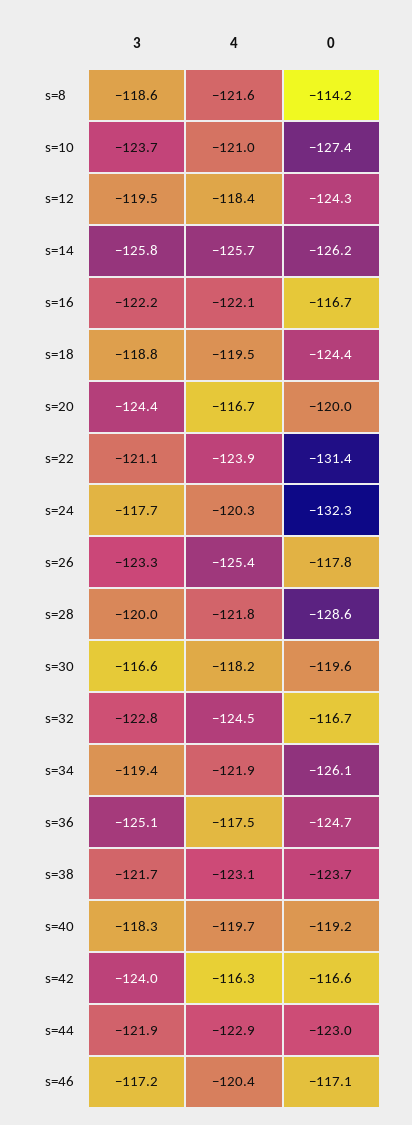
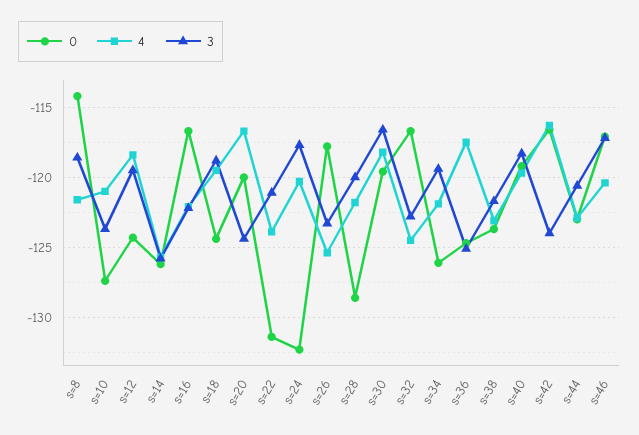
3, s=44: -121.9 -> -120.5

